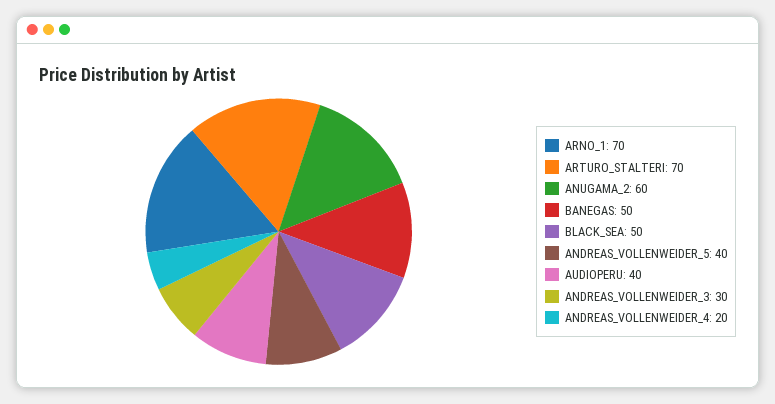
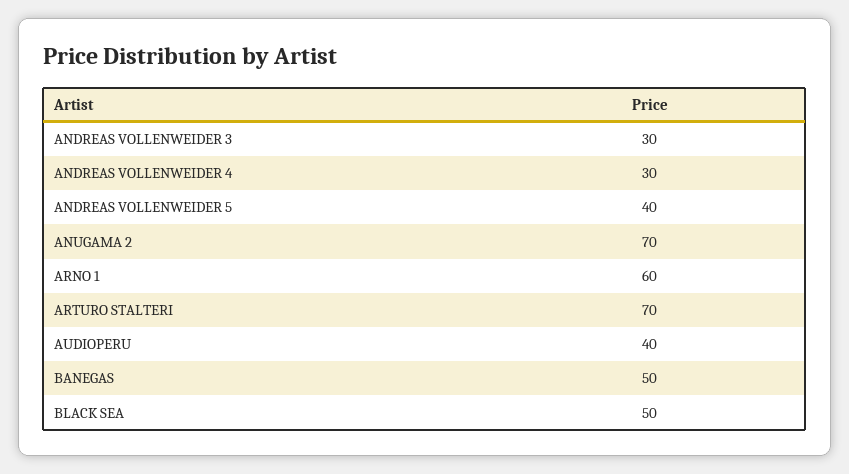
ARNO_1: 70 -> 60
ANUGAMA_2: 60 -> 70
ANDREAS_VOLLENWEIDER_4: 20 -> 30

